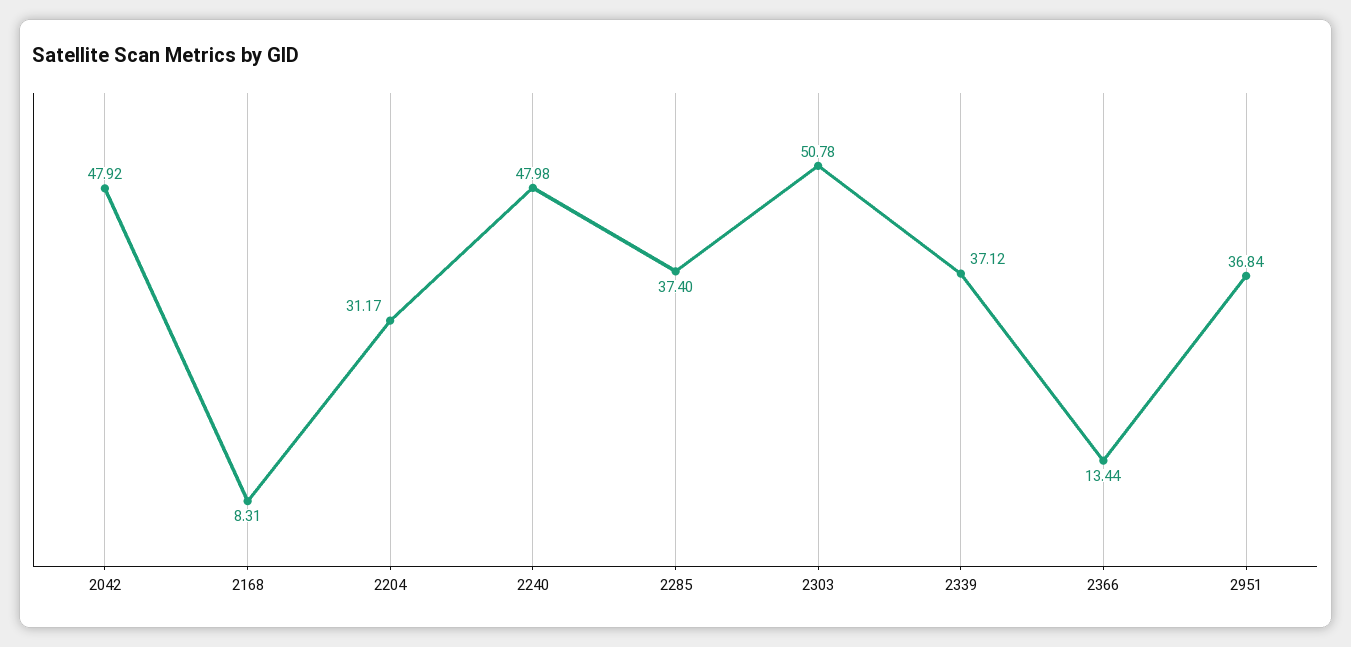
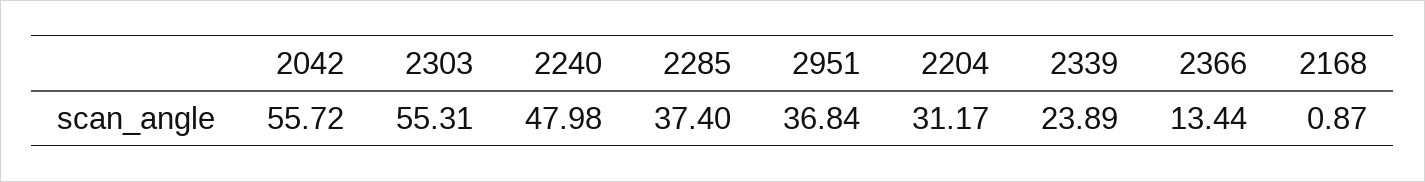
2042: 47.92 -> 55.72
2168: 8.31 -> 0.87
2303: 50.78 -> 55.31
2339: 37.12 -> 23.89

